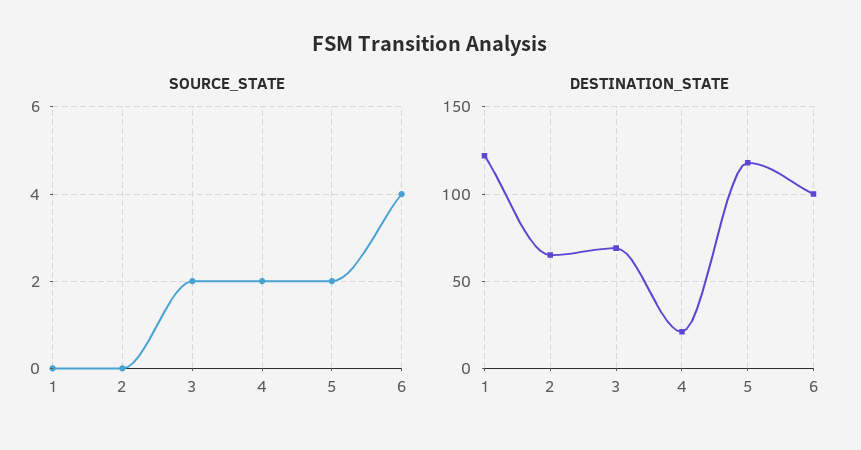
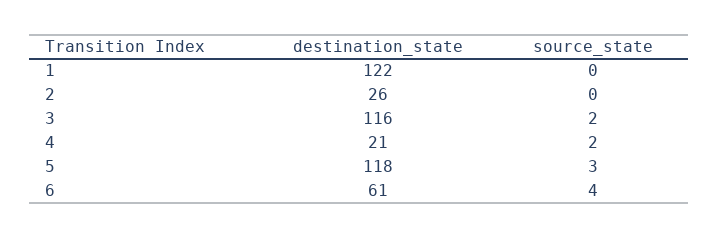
SOURCE_STATE, 5: 2 -> 3
DESTINATION_STATE, 2: 65 -> 26
DESTINATION_STATE, 3: 70 -> 116
DESTINATION_STATE, 6: 100 -> 61

